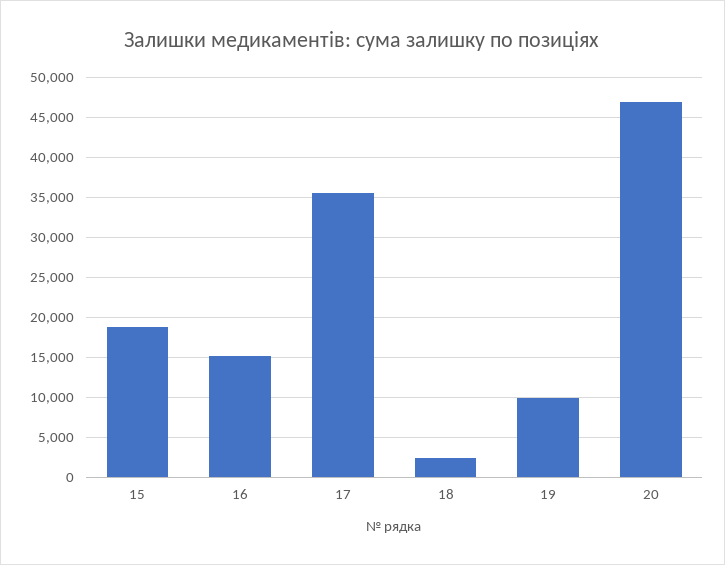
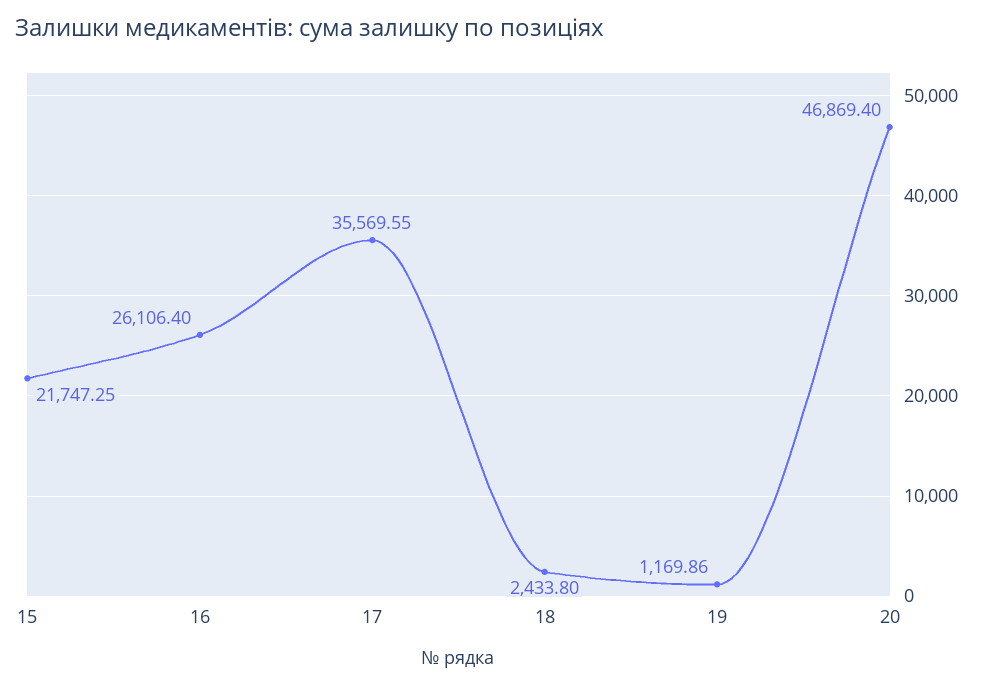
15: 19000 -> 21747.25
16: 15000 -> 26106.4
19: 10000 -> 1169.86

